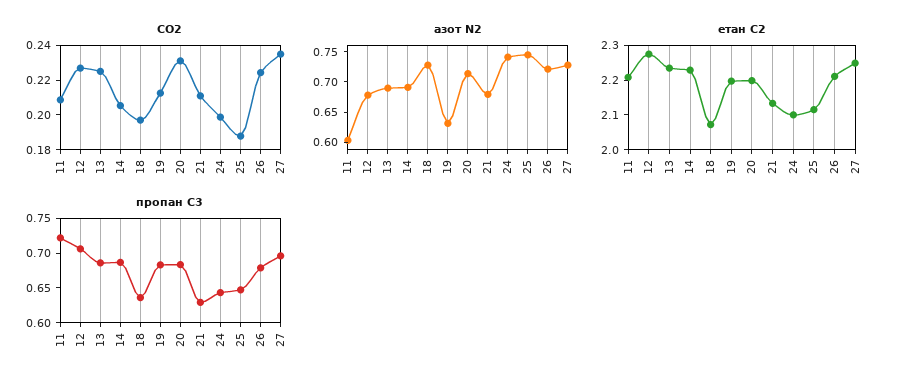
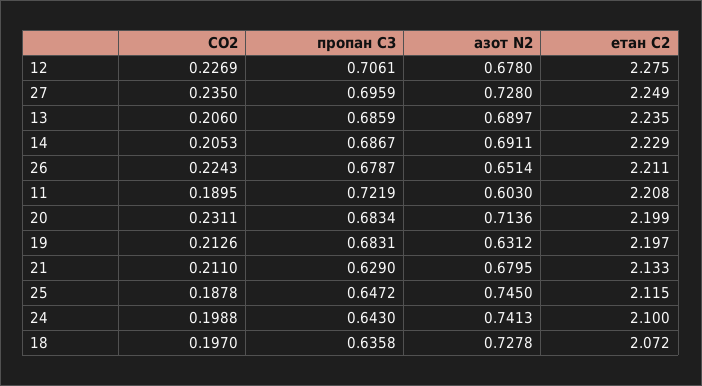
CO2, 11: 0.21 -> 0.1895
CO2, 13: 0.225 -> 0.206
азот N2, 26: 0.725 -> 0.6514

